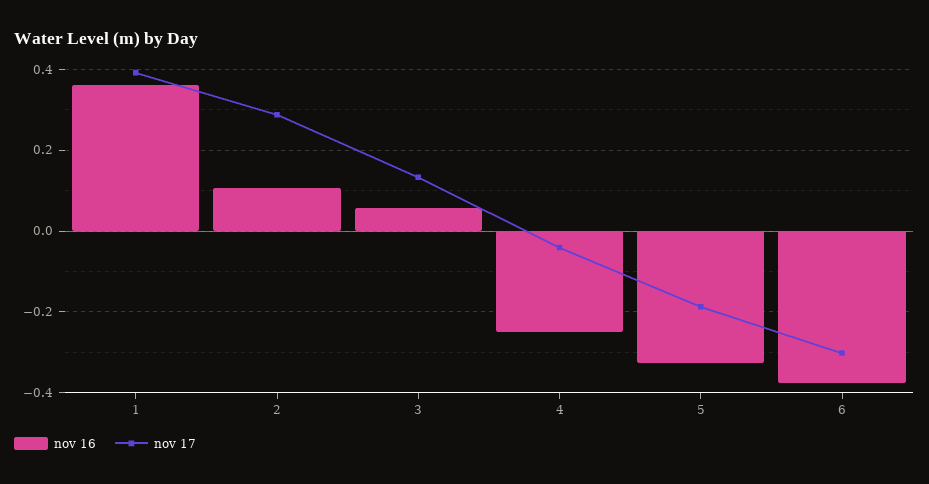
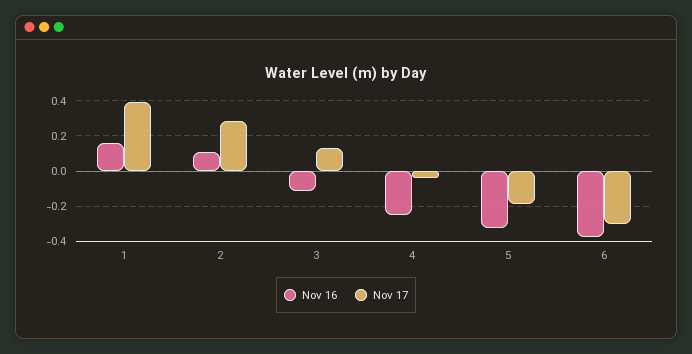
nov 16, 1: 0.36 -> 0.15
nov 16, 3: 0.06 -> -0.1

